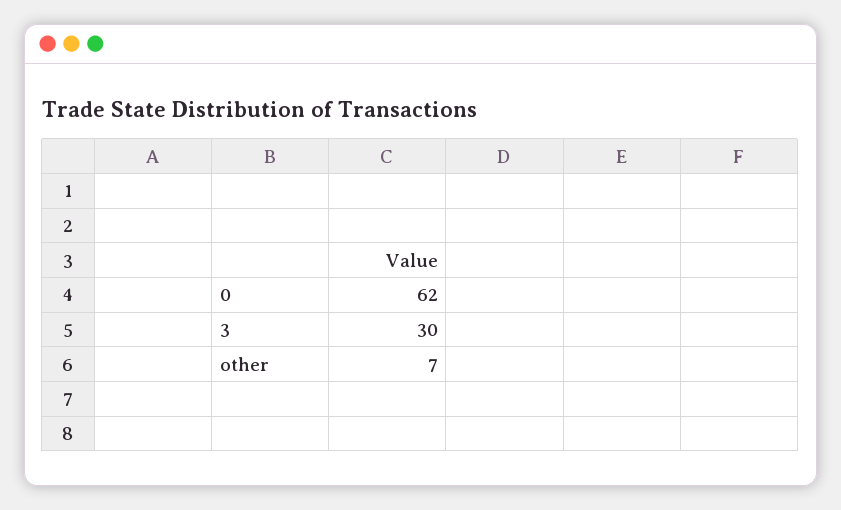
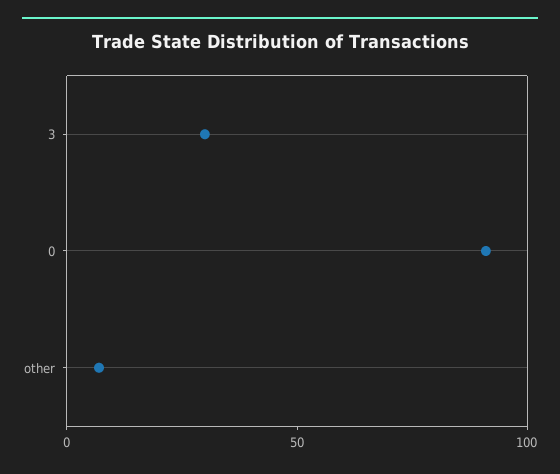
0: 62 -> 90

